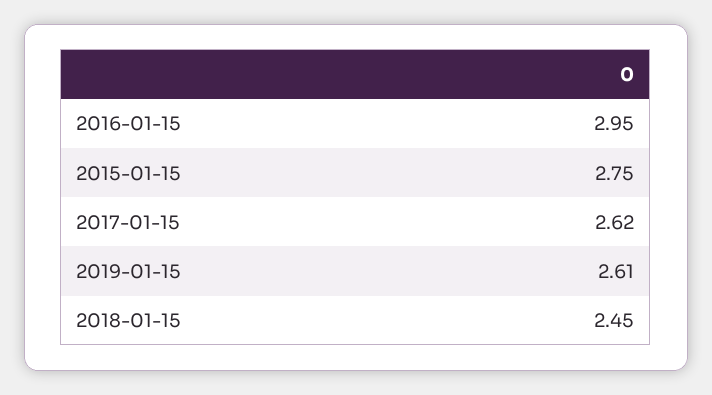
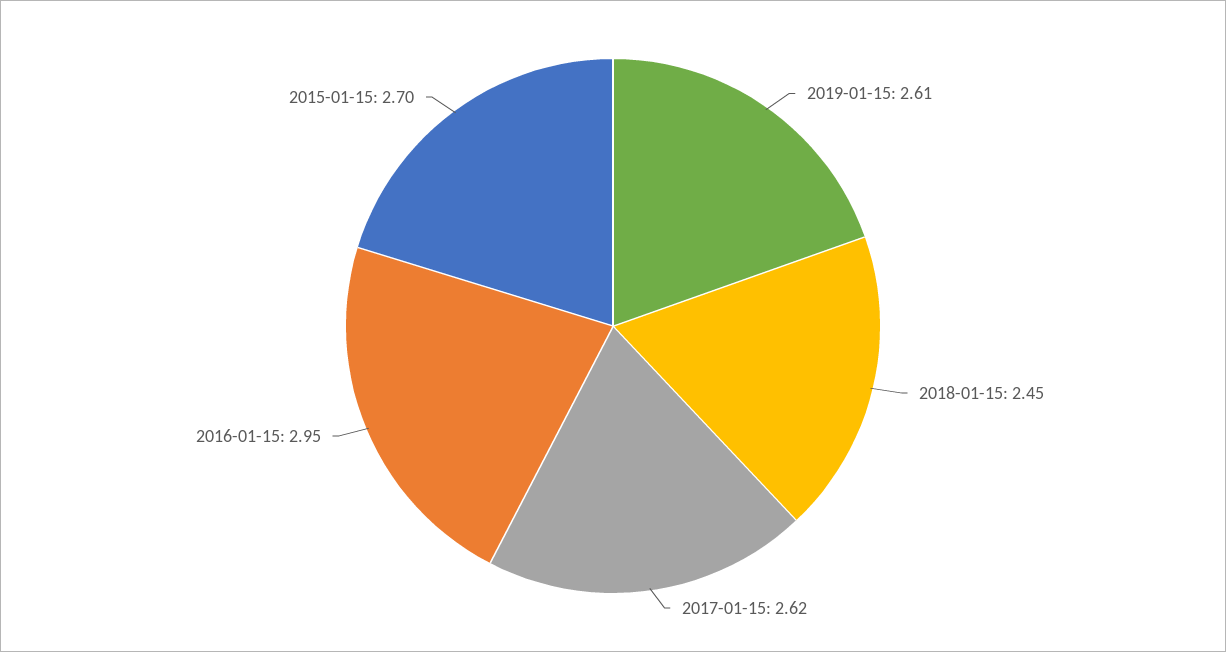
2015-01-15: 2.75 -> 2.7

